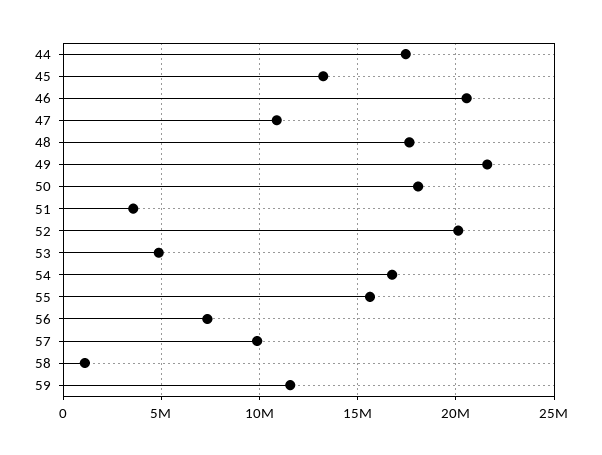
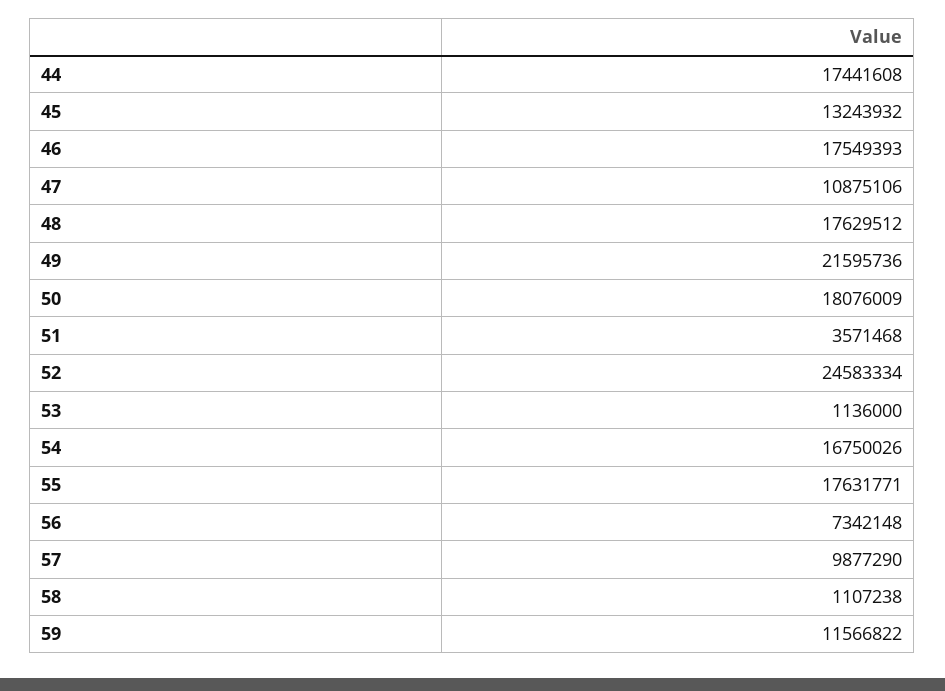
46: 20500000 -> 17549393
52: 20000000 -> 24583334
53: 5000000 -> 1136000
55: 15500000 -> 17631771

